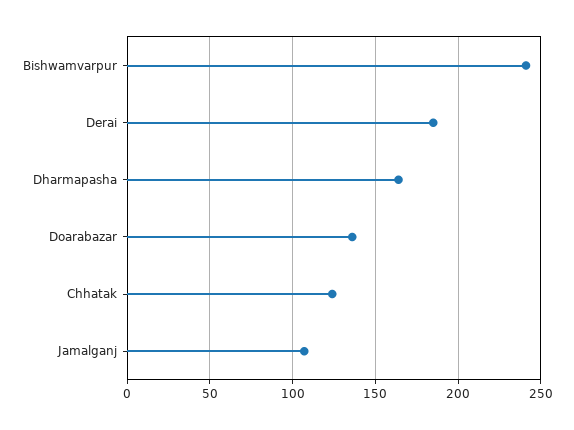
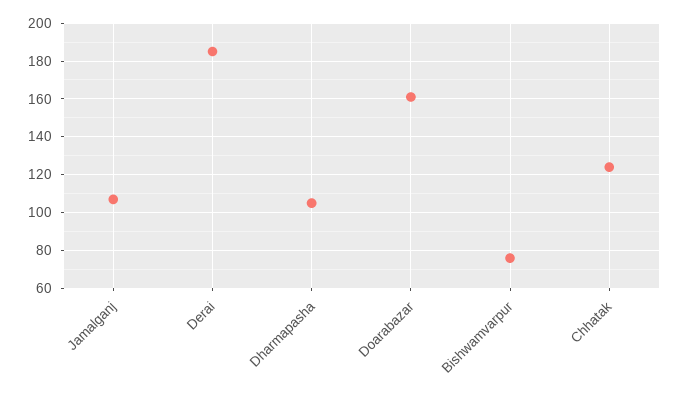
Bishwamvarpur: 240 -> 75
Dharmapasha: 165 -> 105
Doarabazar: 135 -> 160

